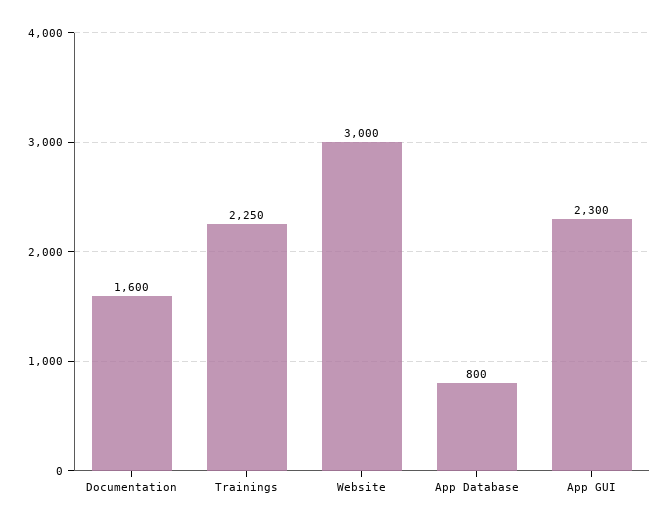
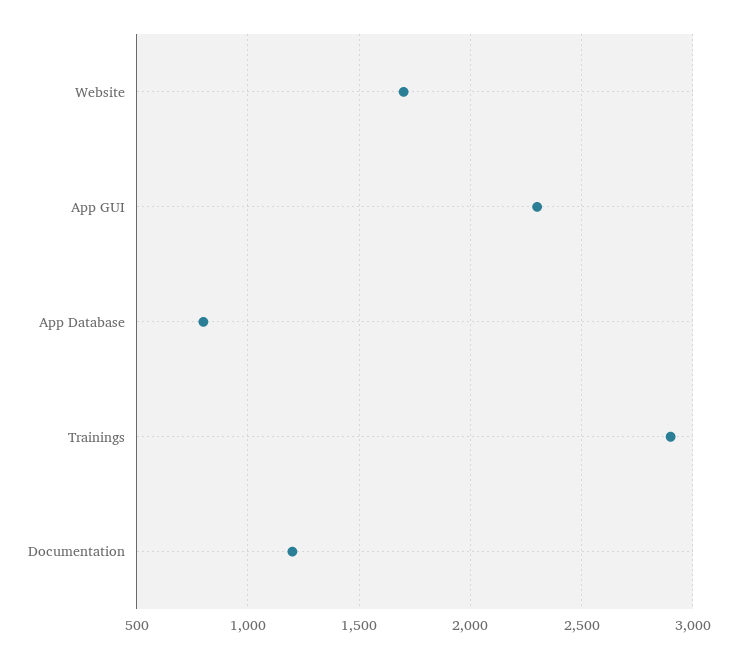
Documentation: 1600 -> 1200
Trainings: 2250 -> 2900
Website: 3000 -> 1700

